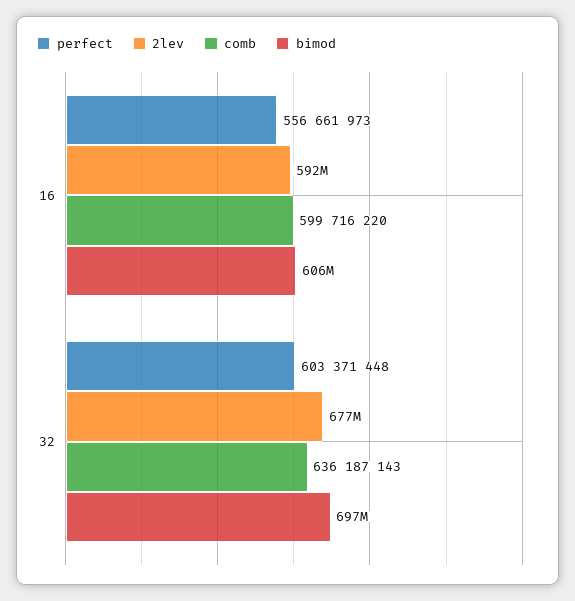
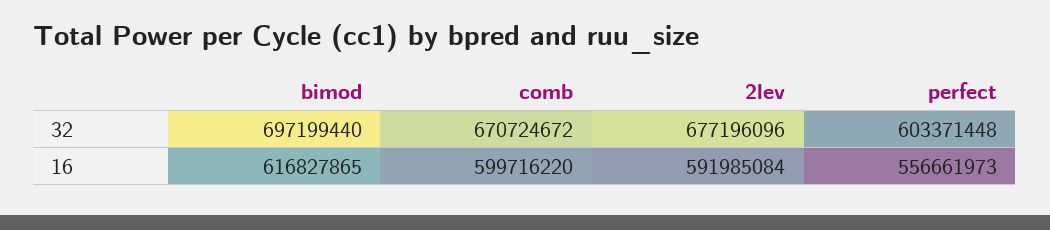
bimod, 16: 606000000 -> 616827865
comb, 32: 636187143 -> 670724672

